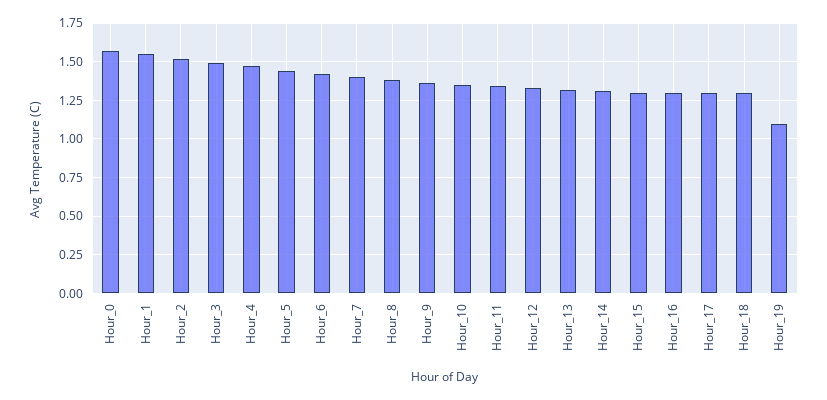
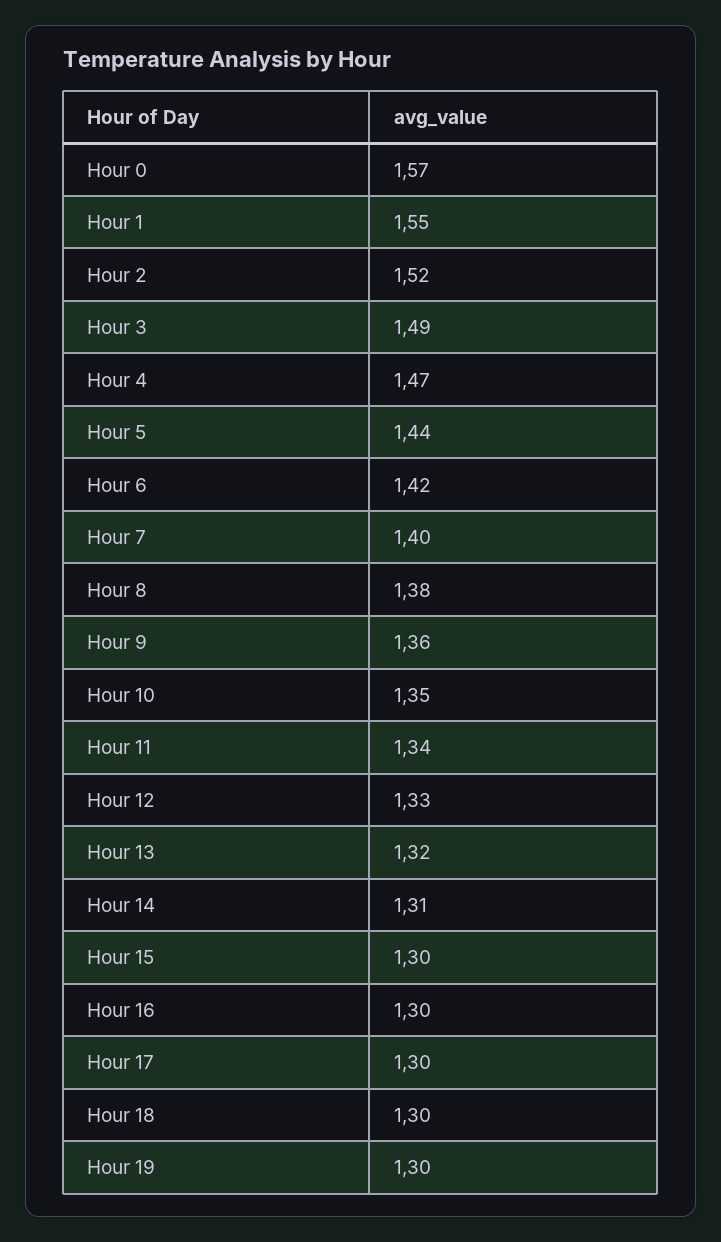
Hour_19: 1.1 -> 1.3

